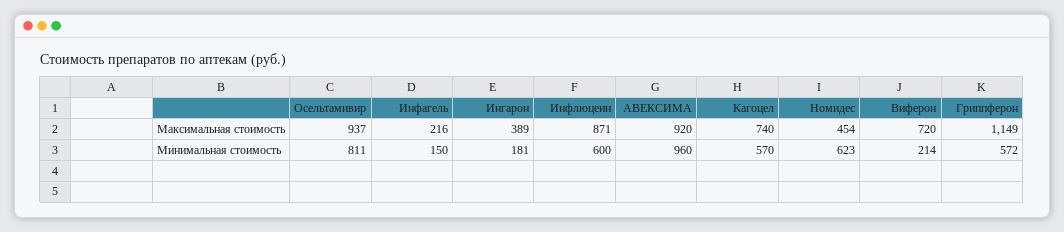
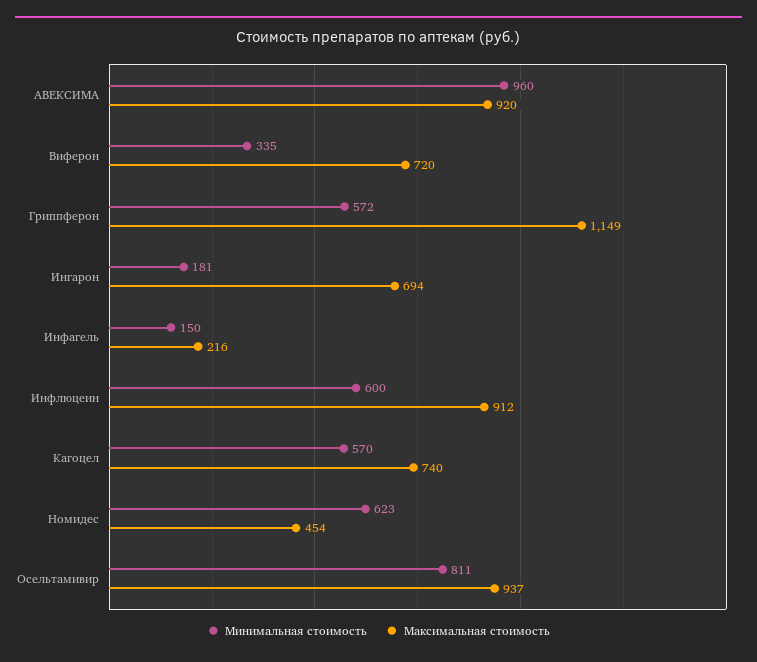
Максимальная стоимость, Ингарон: 389 -> 694
Максимальная стоимость, Инфлюцеин: 871 -> 912
Минимальная стоимость, Виферон: 214 -> 335

